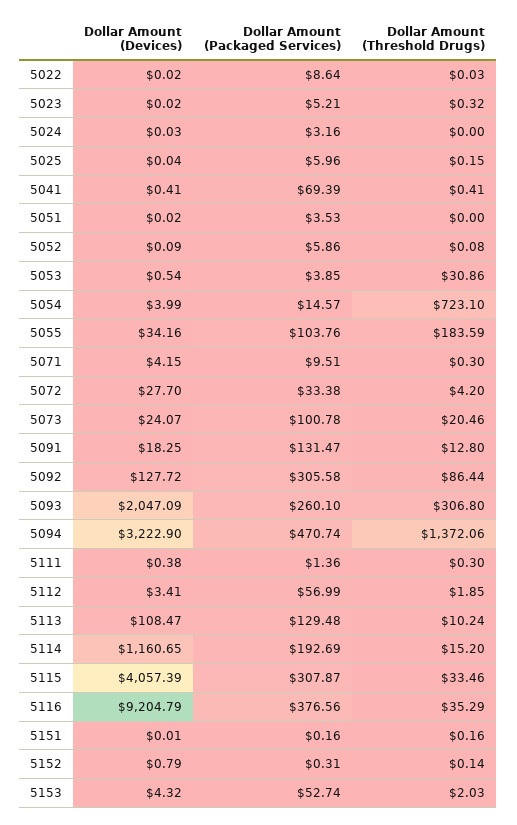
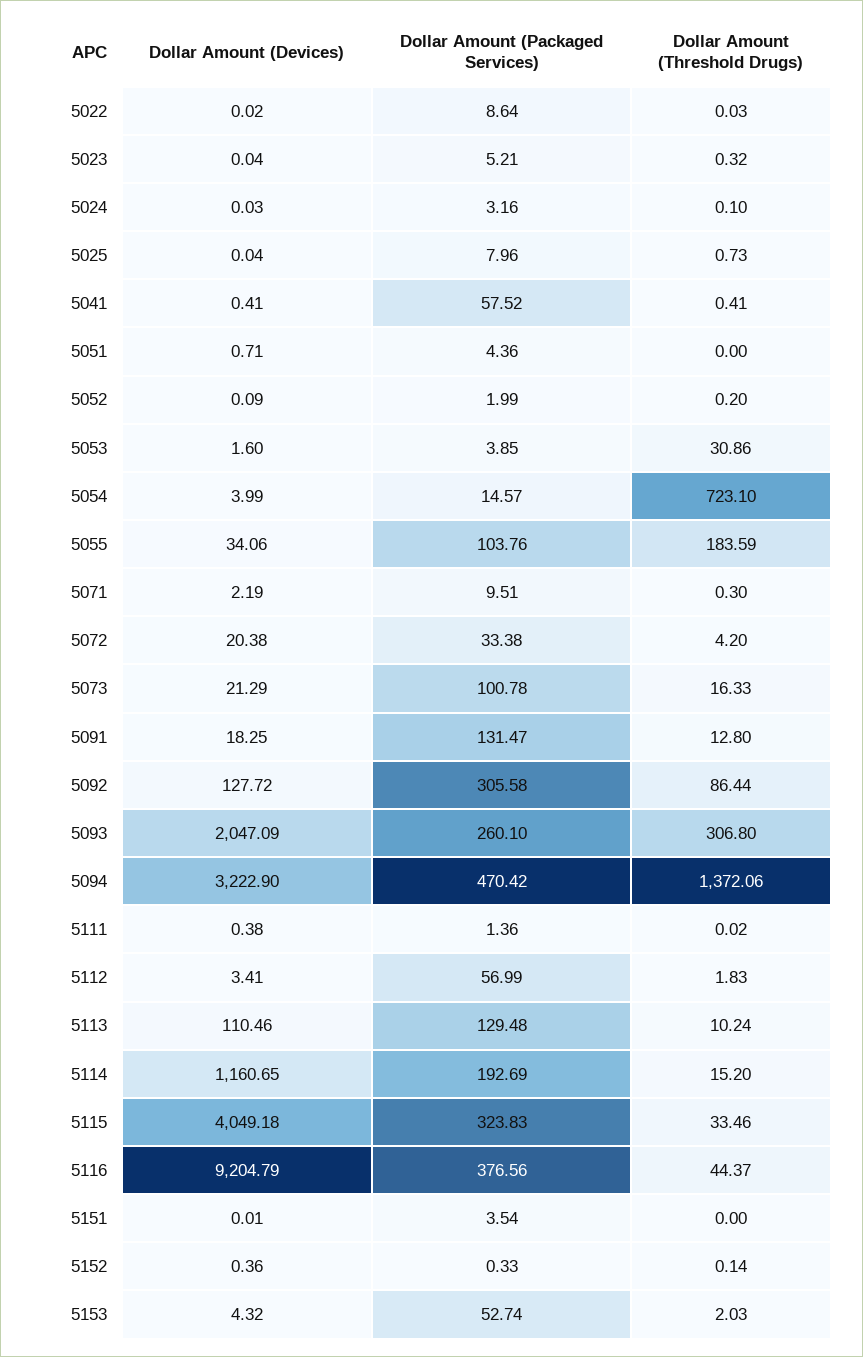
Dollar Amount (Devices), 5023: 0.02 -> 0.04
Dollar Amount (Threshold Drugs), 5024: 0 -> 0.1
Dollar Amount (Packaged Services), 5025: 5.96 -> 7.96
Dollar Amount (Threshold Drugs), 5025: 0.15 -> 0.73
Dollar Amount (Packaged Services), 5041: 69.39 -> 57.52
Dollar Amount (Devices), 5051: 0.02 -> 0.71
Dollar Amount (Packaged Services), 5051: 3.53 -> 4.36
Dollar Amount (Packaged Services), 5052: 5.86 -> 1.99
Dollar Amount (Threshold Drugs), 5052: 0.08 -> 0.2
Dollar Amount (Devices), 5053: 0.54 -> 1.6
Dollar Amount (Devices), 5055: 34.16 -> 34.06
Dollar Amount (Devices), 5071: 4.15 -> 2.19
Dollar Amount (Devices), 5072: 27.7 -> 20.38
Dollar Amount (Devices), 5073: 24.07 -> 21.29
Dollar Amount (Threshold Drugs), 5073: 20.46 -> 16.33
Dollar Amount (Packaged Services), 5094: 470.74 -> 470.42
Dollar Amount (Threshold Drugs), 5111: 0.3 -> 0.02
Dollar Amount (Threshold Drugs), 5112: 1.85 -> 1.83
Dollar Amount (Devices), 5113: 108.47 -> 110.46
Dollar Amount (Devices), 5115: 4057.39 -> 4049.18
Dollar Amount (Packaged Services), 5115: 307.87 -> 323.83
Dollar Amount (Threshold Drugs), 5116: 35.29 -> 44.37
Dollar Amount (Packaged Services), 5151: 0.16 -> 3.54
Dollar Amount (Threshold Drugs), 5151: 0.16 -> 0
Dollar Amount (Devices), 5152: 0.79 -> 0.36
Dollar Amount (Packaged Services), 5152: 0.31 -> 0.33

